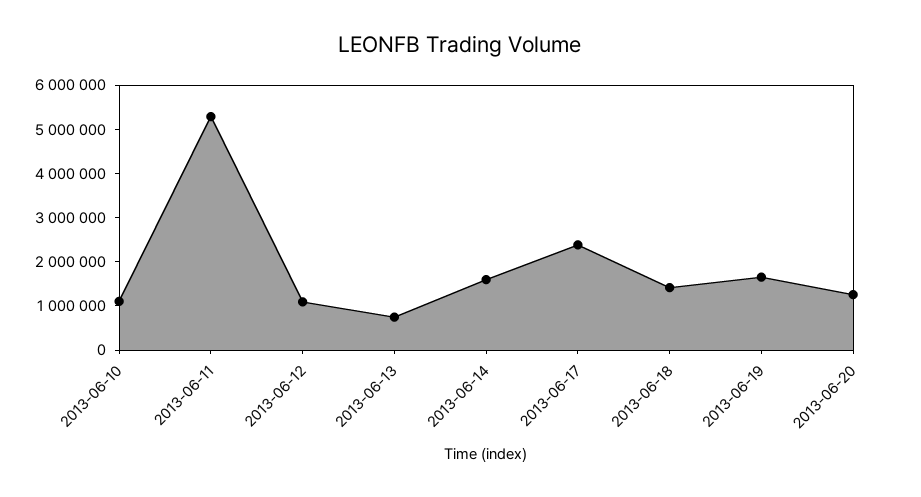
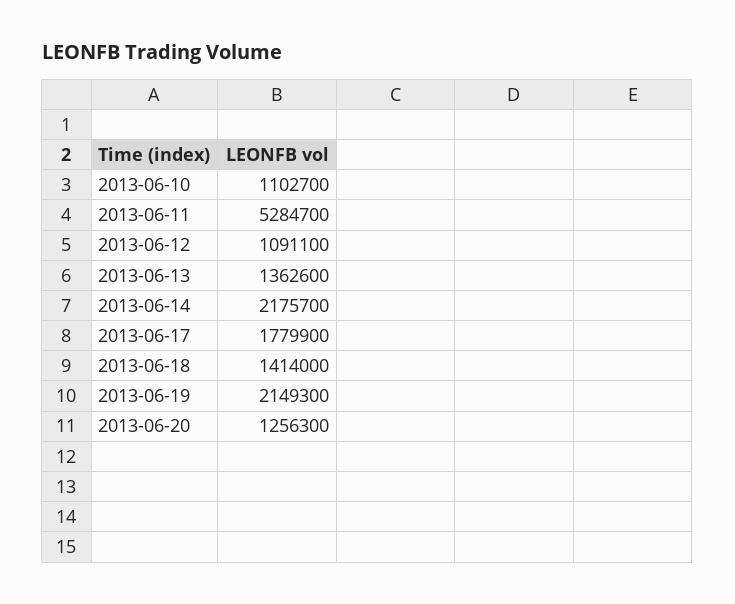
2013-06-13: 800000 -> 1362600
2013-06-14: 1600000 -> 2175700
2013-06-17: 2400000 -> 1779900
2013-06-19: 1600000 -> 2149300

